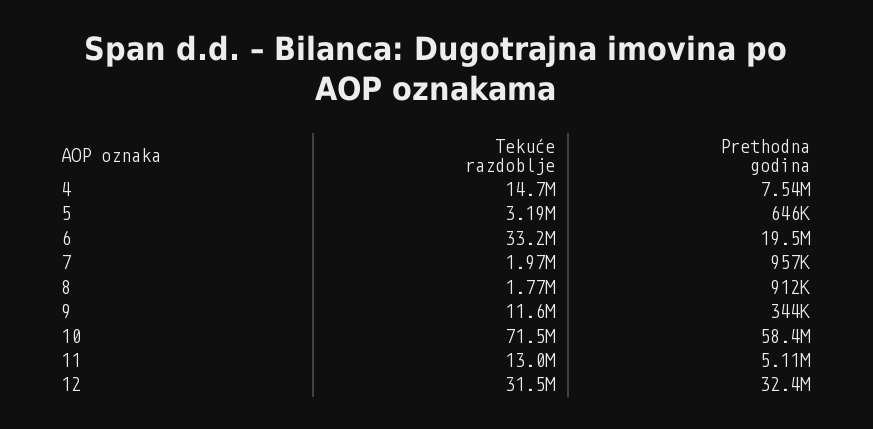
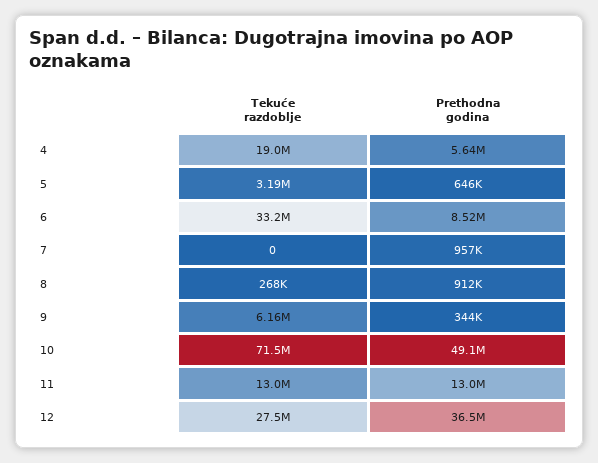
Tekuće razdoblje, 4: 14700000 -> 19000000
Prethodna godina, 4: 7540000 -> 5640000
Prethodna godina, 6: 19500000 -> 8520000
Tekuće razdoblje, 7: 1970000 -> 0
Tekuće razdoblje, 8: 1770000 -> 268000
Tekuće razdoblje, 9: 11600000 -> 6160000
Prethodna godina, 10: 58400000 -> 49100000
Prethodna godina, 11: 5110000 -> 13000000
Tekuće razdoblje, 12: 31500000 -> 27500000
Prethodna godina, 12: 32400000 -> 36500000

